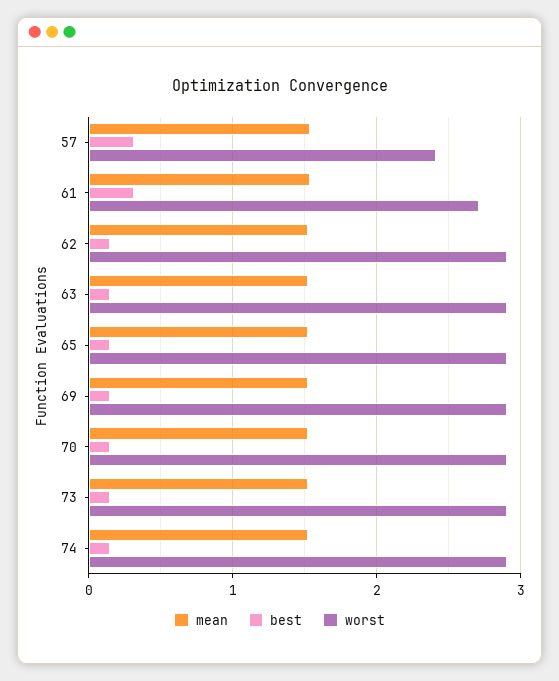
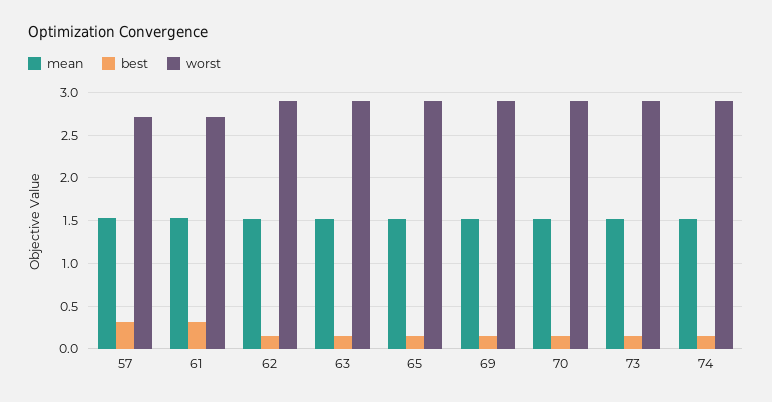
worst, 57: 2.4 -> 2.7

